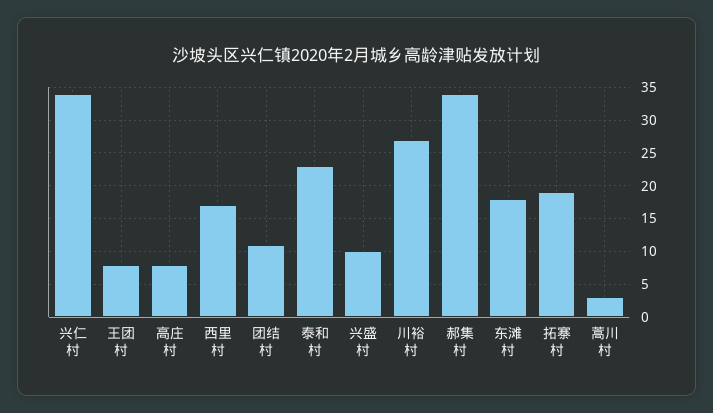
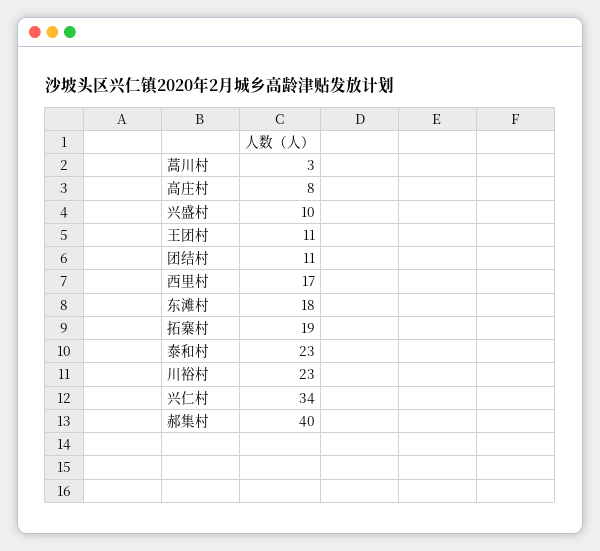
王团村: 8 -> 11
川裕村: 27 -> 23
郝集村: 34 -> 40

